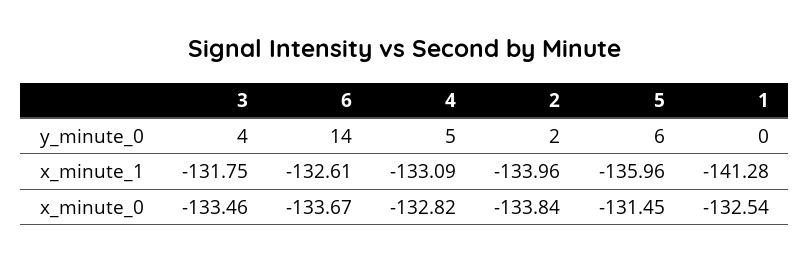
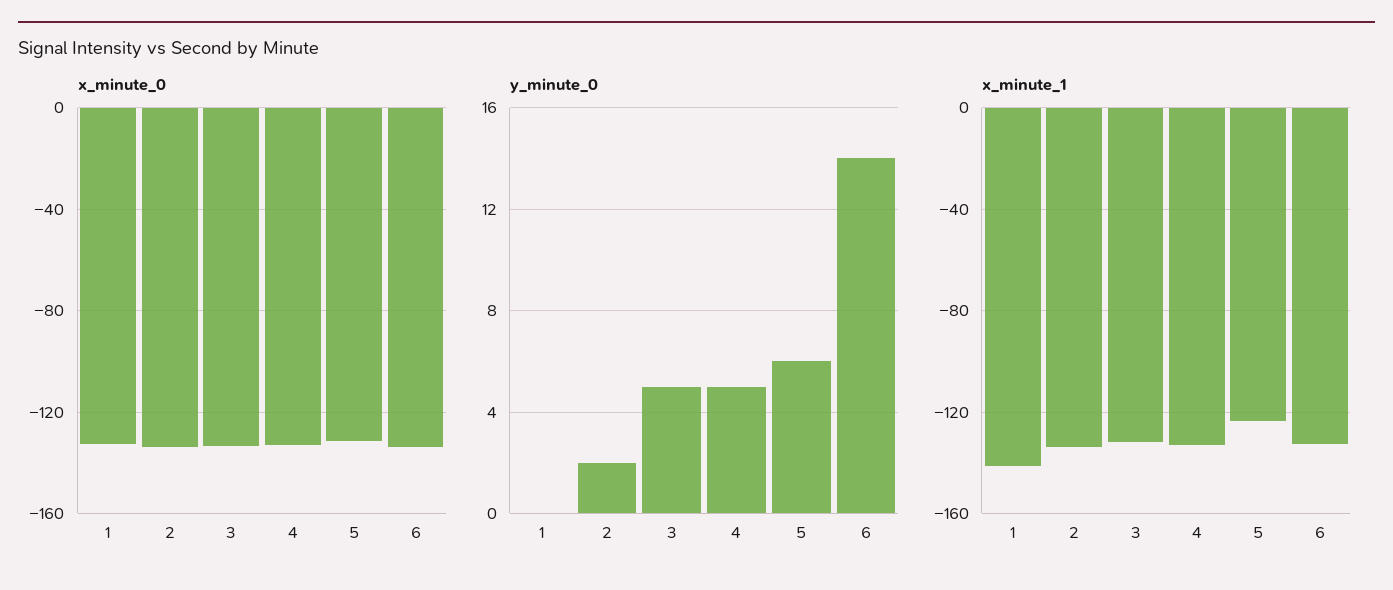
y_minute_0, 3: 4 -> 5
x_minute_1, 5: -135.96 -> -125

